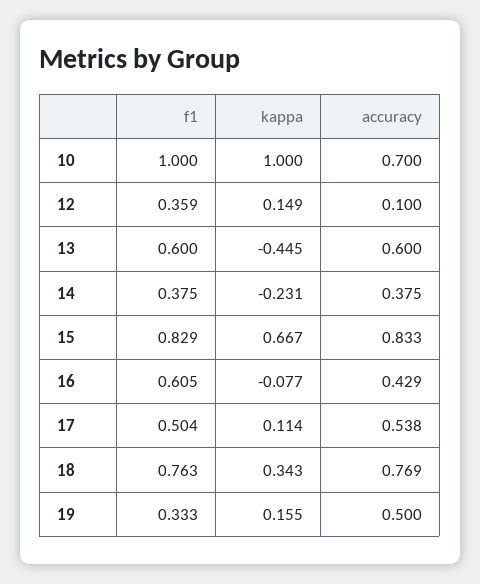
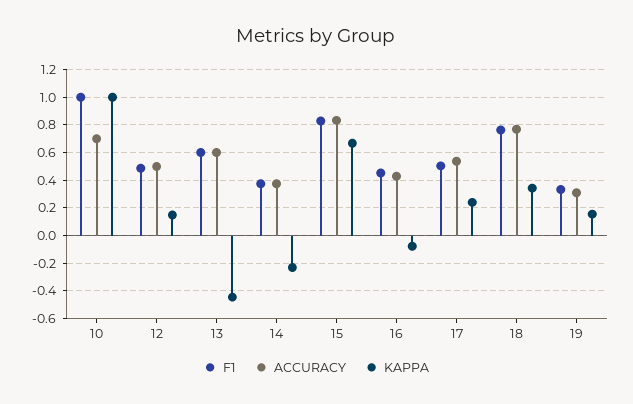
f1, 12: 0.359 -> 0.5
accuracy, 12: 0.1 -> 0.5
f1, 16: 0.605 -> 0.45
kappa, 17: 0.114 -> 0.25
accuracy, 19: 0.5 -> 0.3

